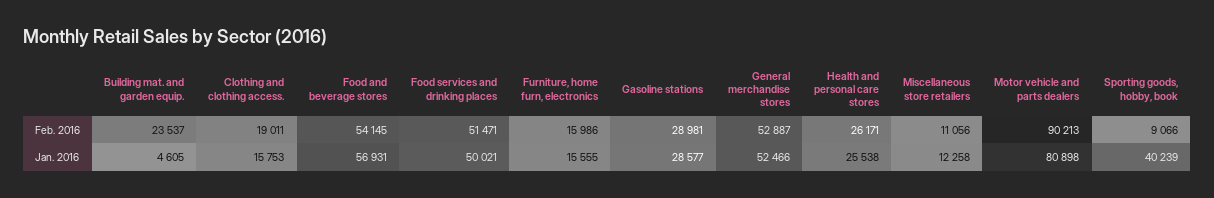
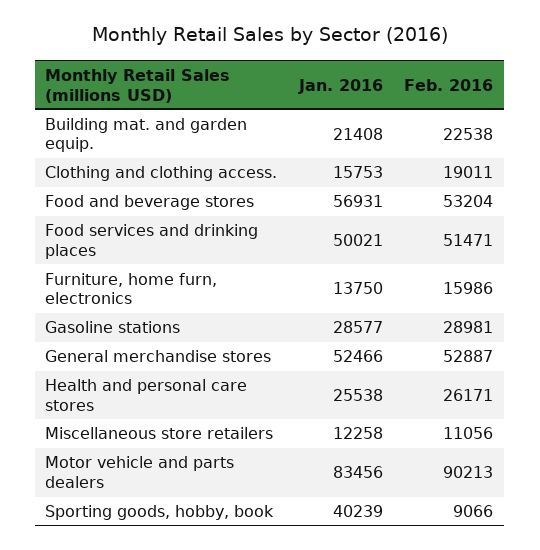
Building mat. and garden equip., Feb. 2016: 23537 -> 22538
Food and beverage stores, Feb. 2016: 54145 -> 53204
Building mat. and garden equip., Jan. 2016: 4605 -> 21408
Furniture, home furn, electronics, Jan. 2016: 15555 -> 13750
Motor vehicle and parts dealers, Jan. 2016: 80898 -> 83456

